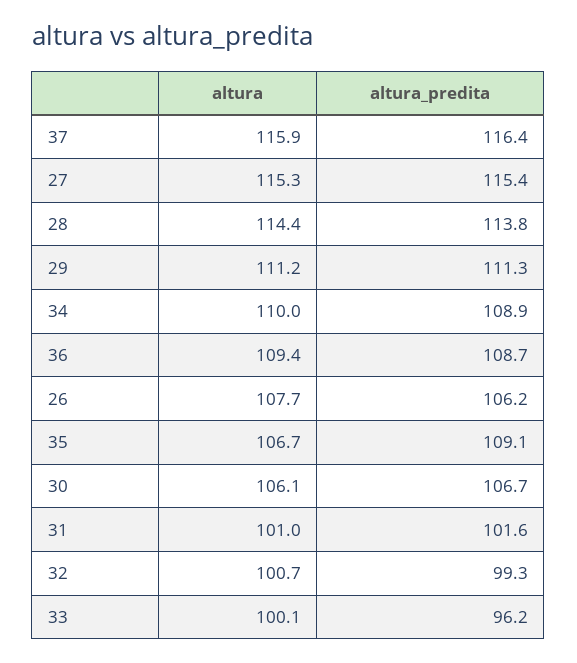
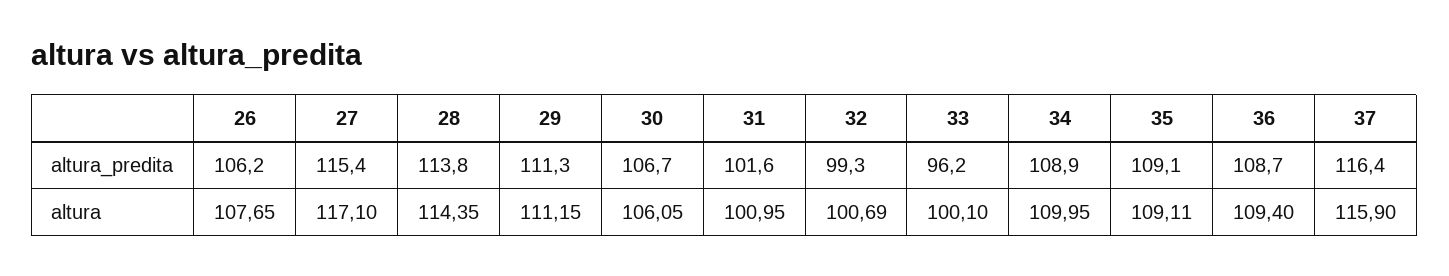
altura, 27: 115.3 -> 117.1
altura, 35: 106.7 -> 109.11

